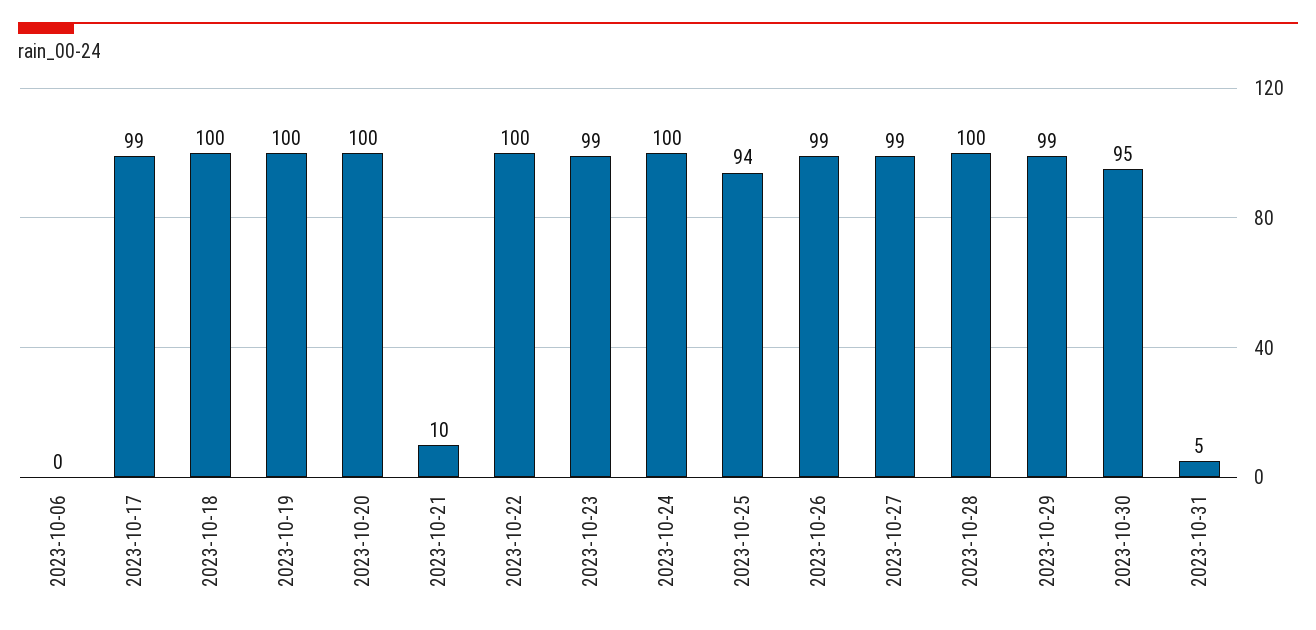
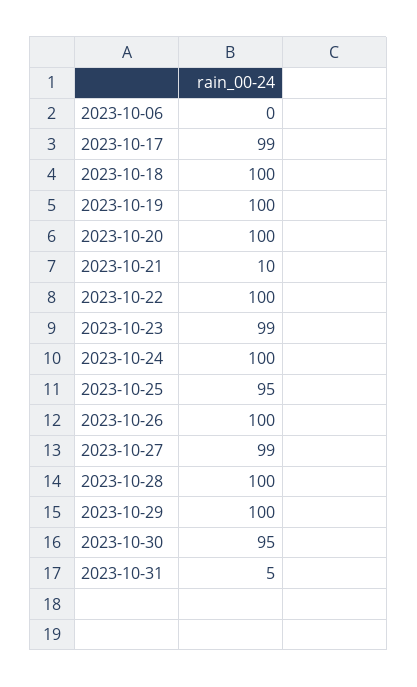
2023-10-25: 94 -> 95
2023-10-26: 99 -> 100
2023-10-29: 99 -> 100

